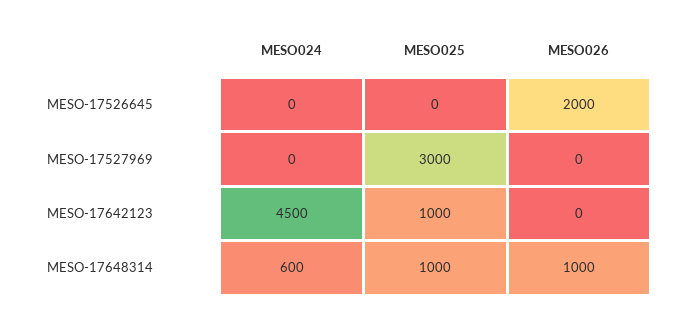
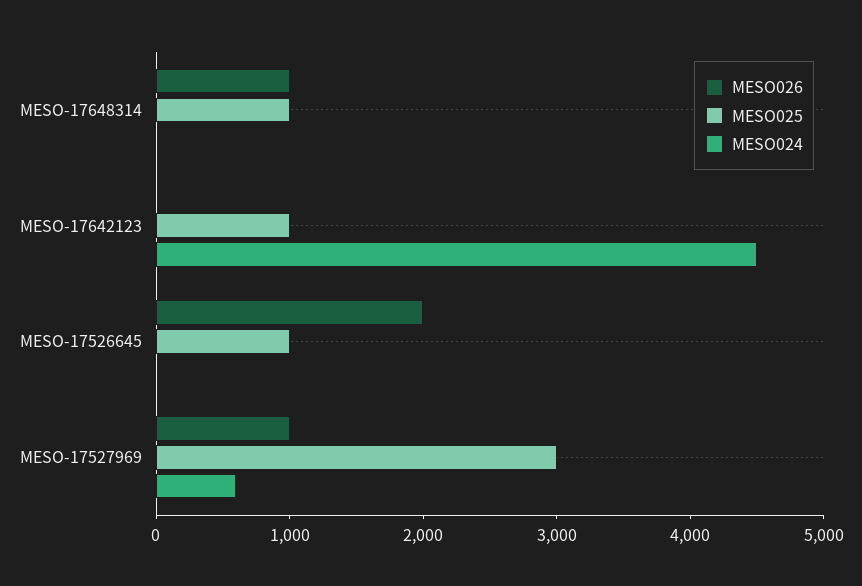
MESO025, MESO-17526645: 0 -> 1000
MESO024, MESO-17527969: 0 -> 600
MESO026, MESO-17527969: 0 -> 1000
MESO024, MESO-17648314: 600 -> 0

